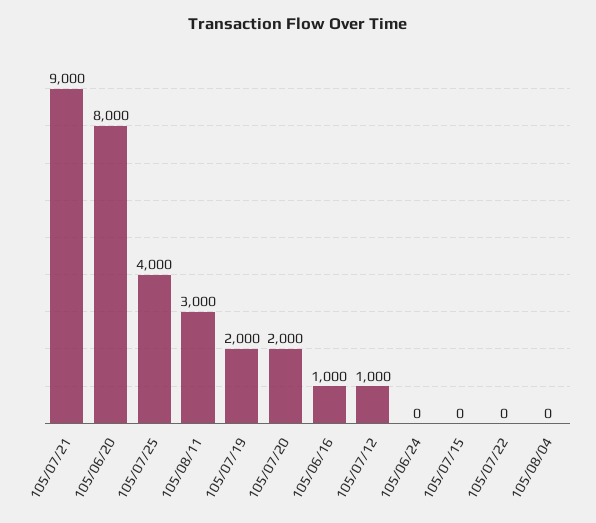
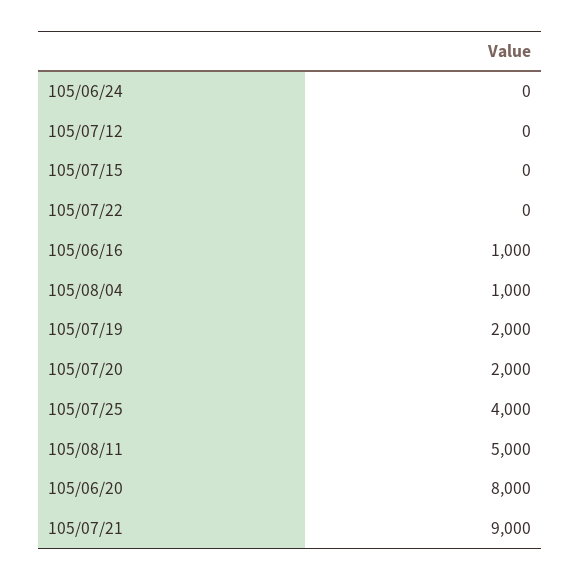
105/08/11: 3000 -> 5000
105/07/12: 1000 -> 0
105/08/04: 0 -> 1000

